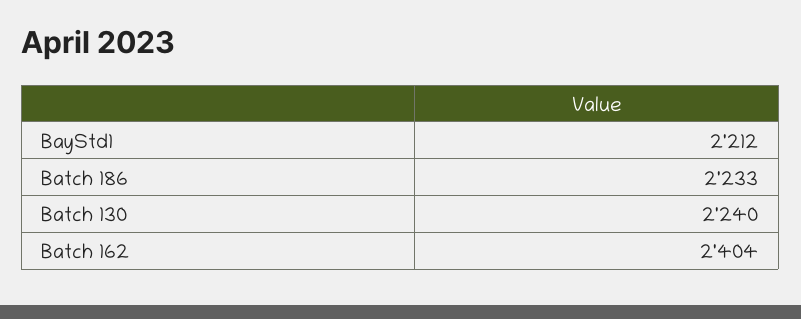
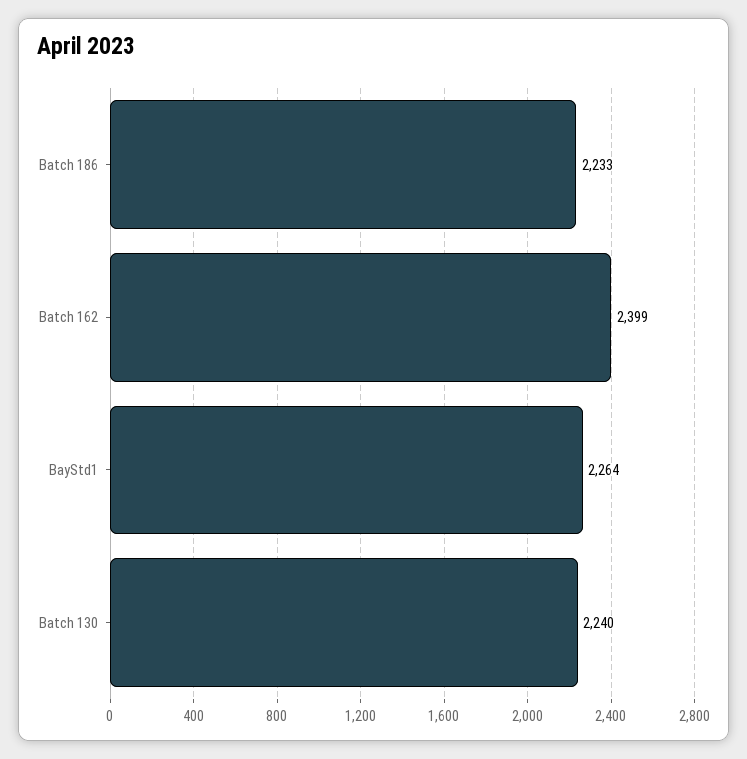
BayStd1: 2212 -> 2264
Batch 162: 2404 -> 2399

